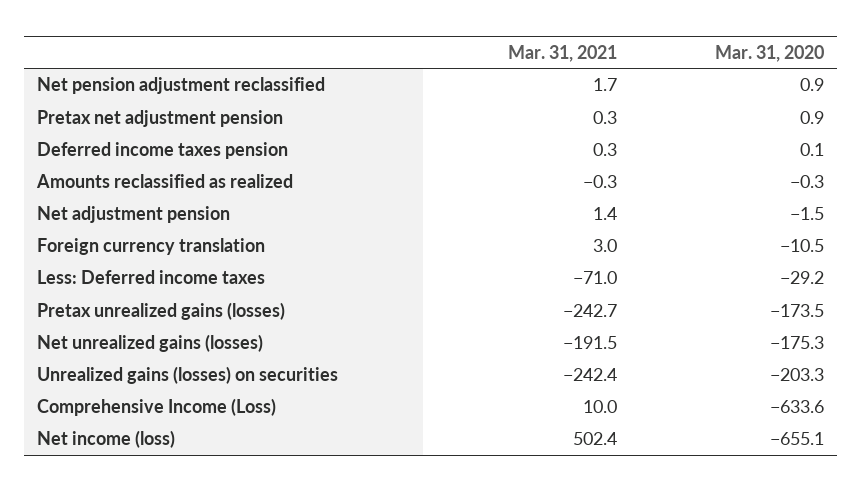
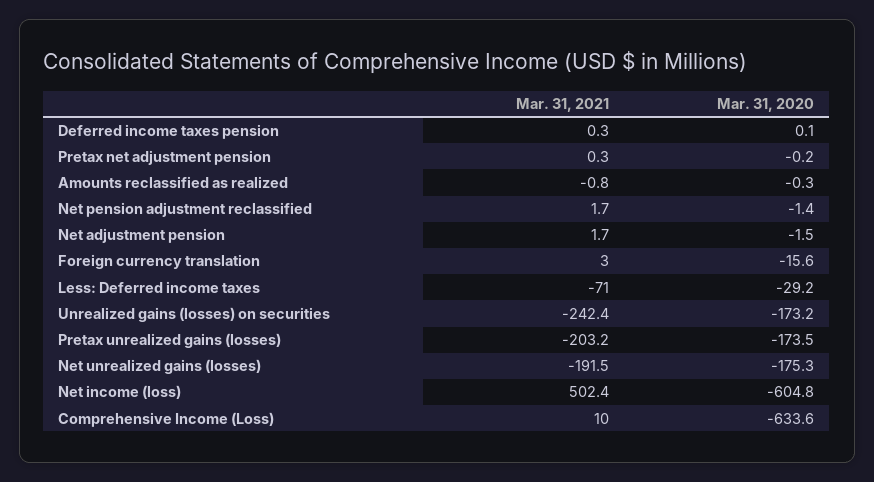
Mar. 31, 2020, Net pension adjustment reclassified: 0.9 -> -1.4
Mar. 31, 2020, Pretax net adjustment pension: 0.9 -> -0.2
Mar. 31, 2021, Amounts reclassified as realized: -0.3 -> -0.8
Mar. 31, 2021, Net adjustment pension: 1.4 -> 1.7
Mar. 31, 2020, Foreign currency translation: -10.5 -> -15.6
Mar. 31, 2021, Pretax unrealized gains (losses): -242.7 -> -203.2
Mar. 31, 2020, Unrealized gains (losses) on securities: -203.3 -> -173.2
Mar. 31, 2020, Net income (loss): -655.1 -> -604.8

